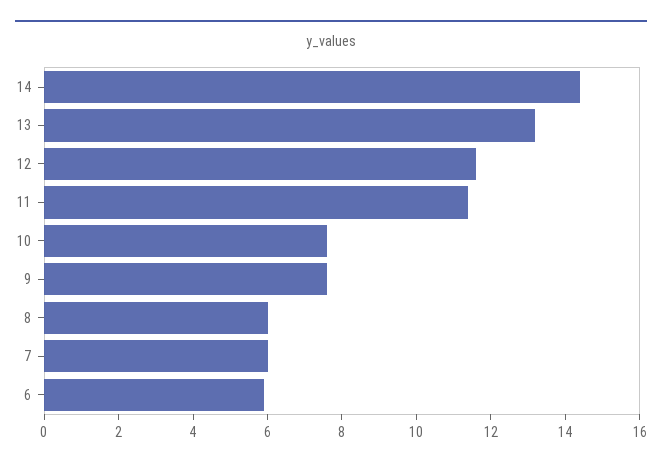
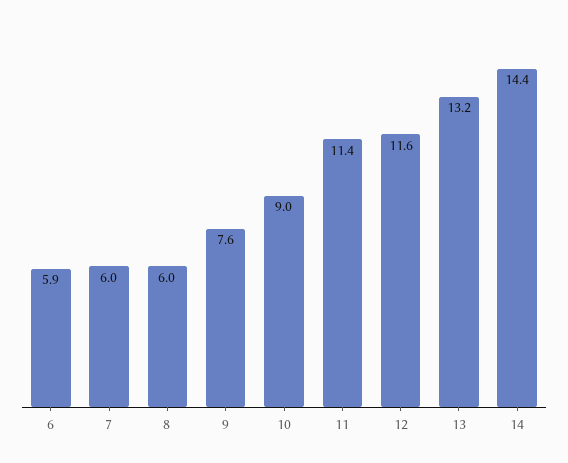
10: 7.5 -> 9

